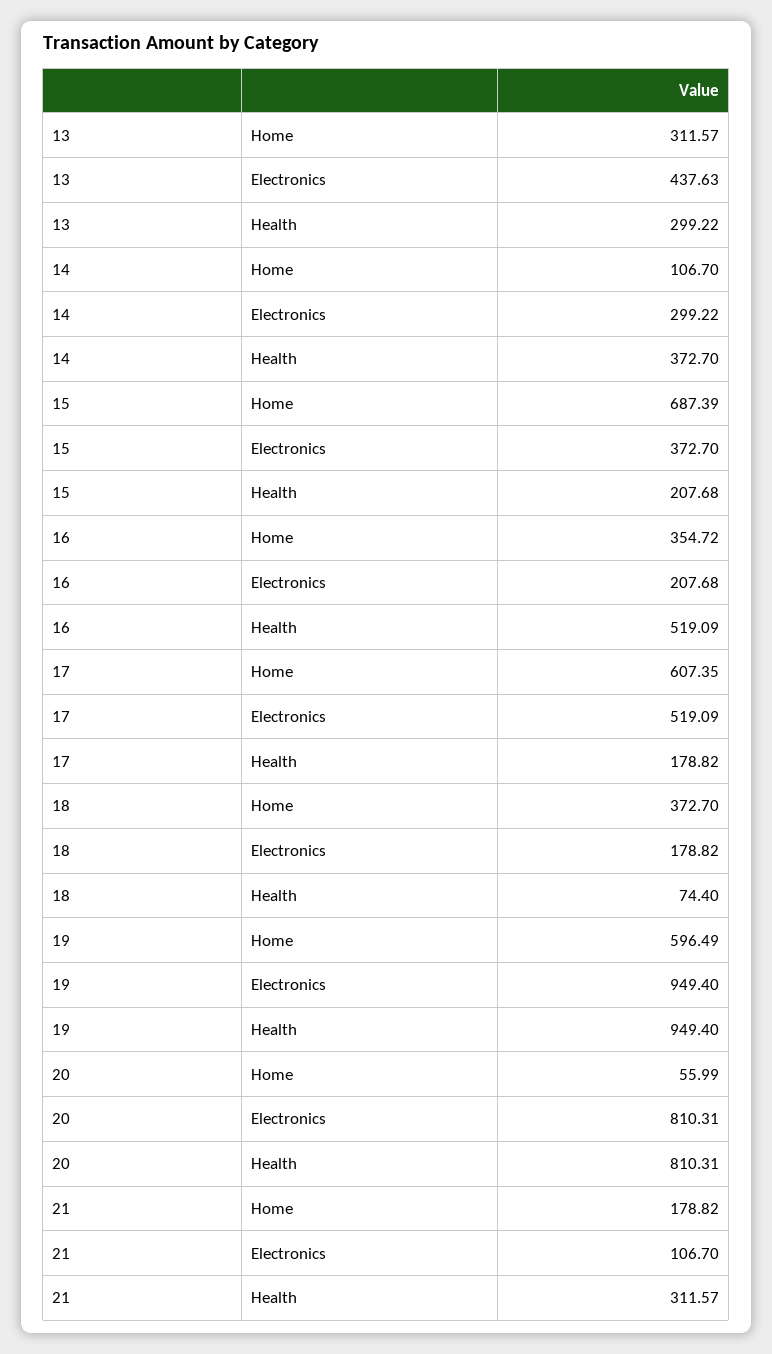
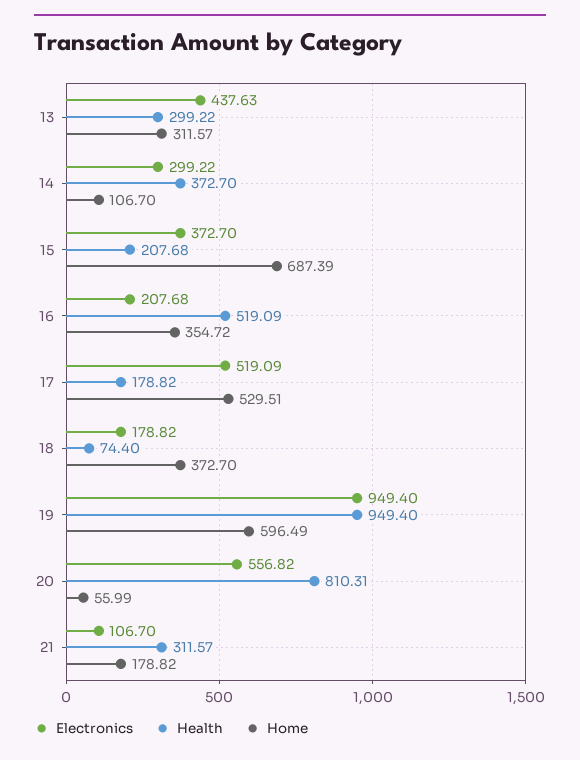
Home, 17: 607.35 -> 529.51
Electronics, 20: 810.31 -> 556.82

